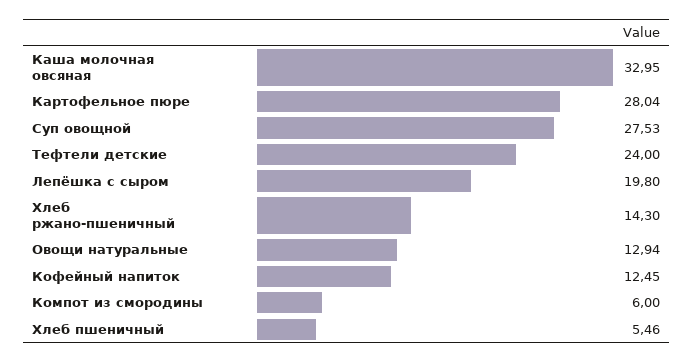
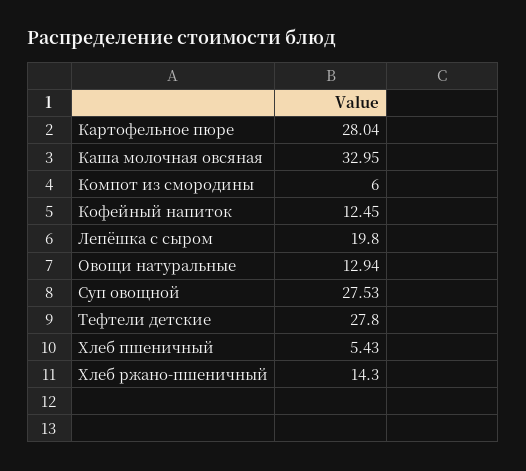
Тефтели детские: 24 -> 27.8
Хлеб пшеничный: 5.46 -> 5.43

